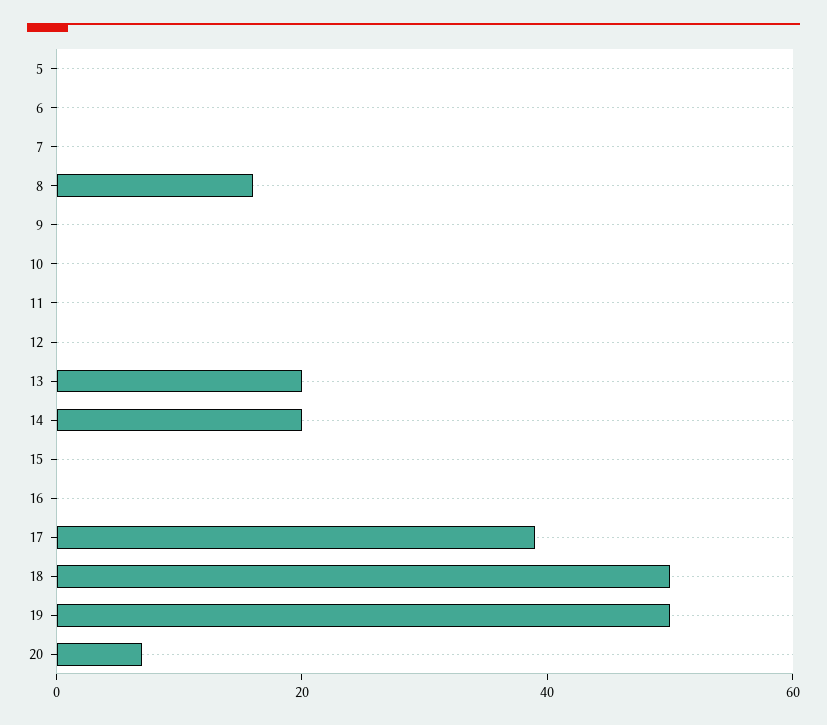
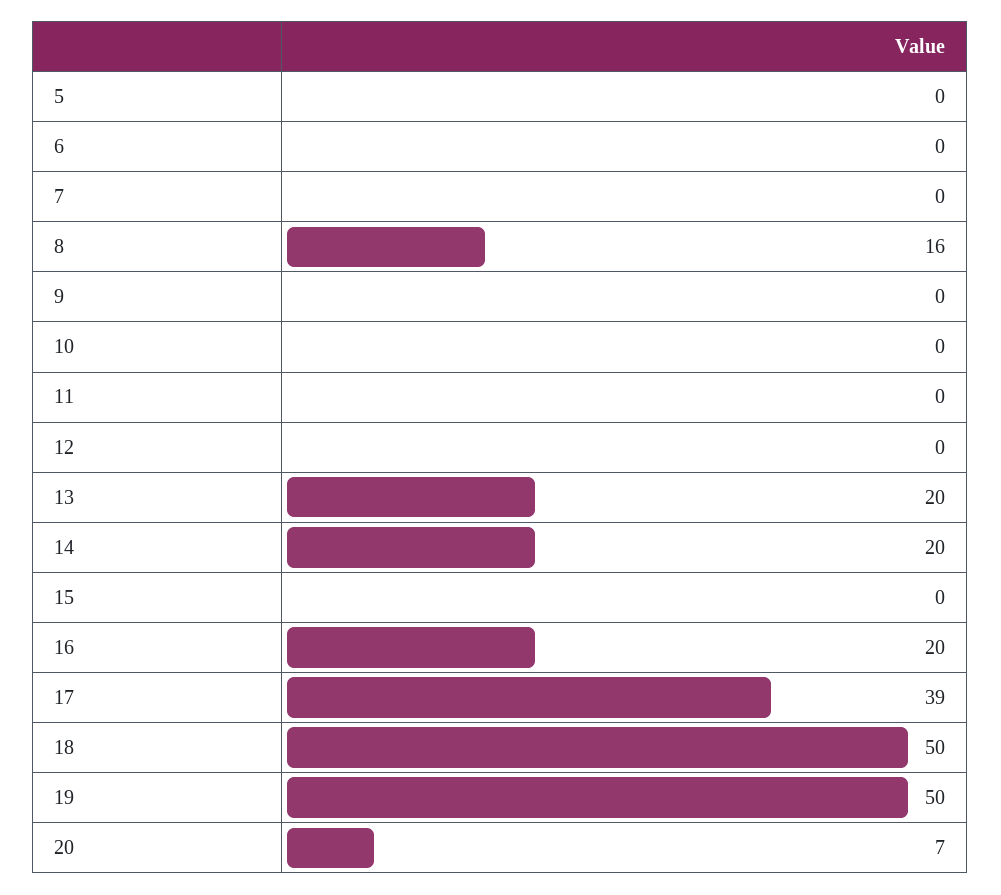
16: 0 -> 20

